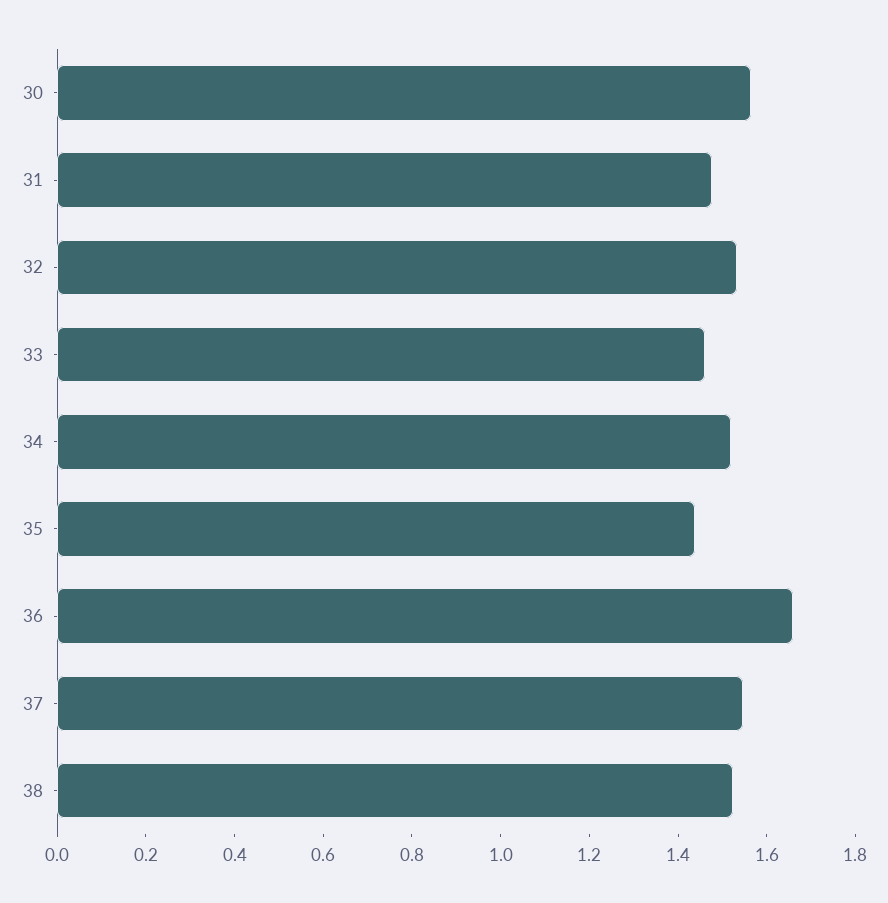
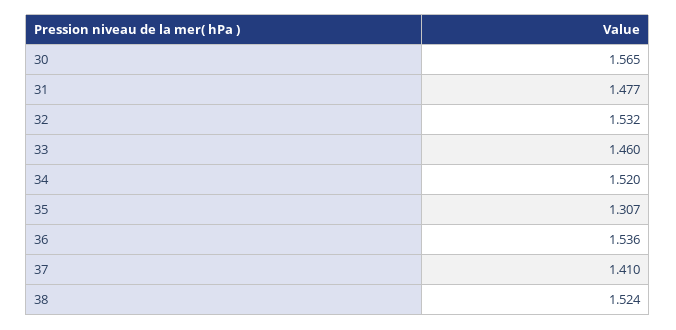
35: 1.45 -> 1.307
36: 1.65 -> 1.536
37: 1.55 -> 1.41

